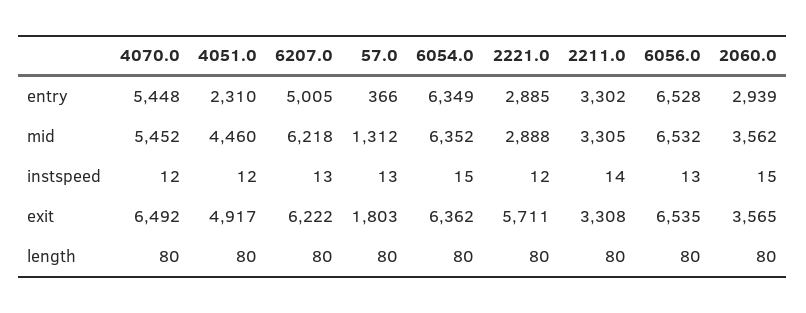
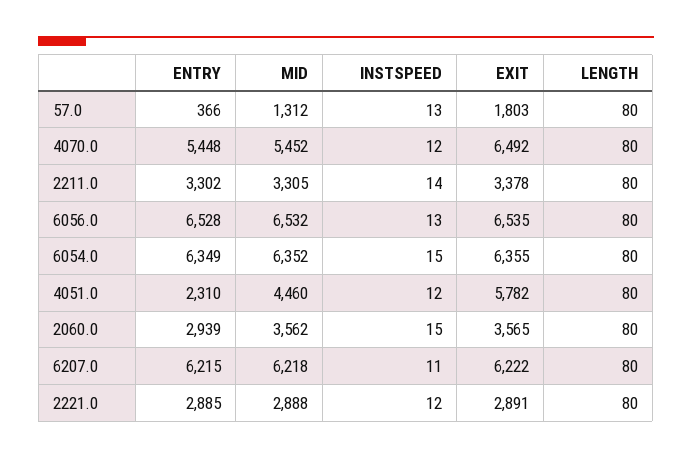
6207.0, entry: 5005 -> 6215
6207.0, instspeed: 13 -> 11
4051.0, exit: 4917 -> 5782
6054.0, exit: 6362 -> 6355
2221.0, exit: 5711 -> 2891
2211.0, exit: 3308 -> 3378

